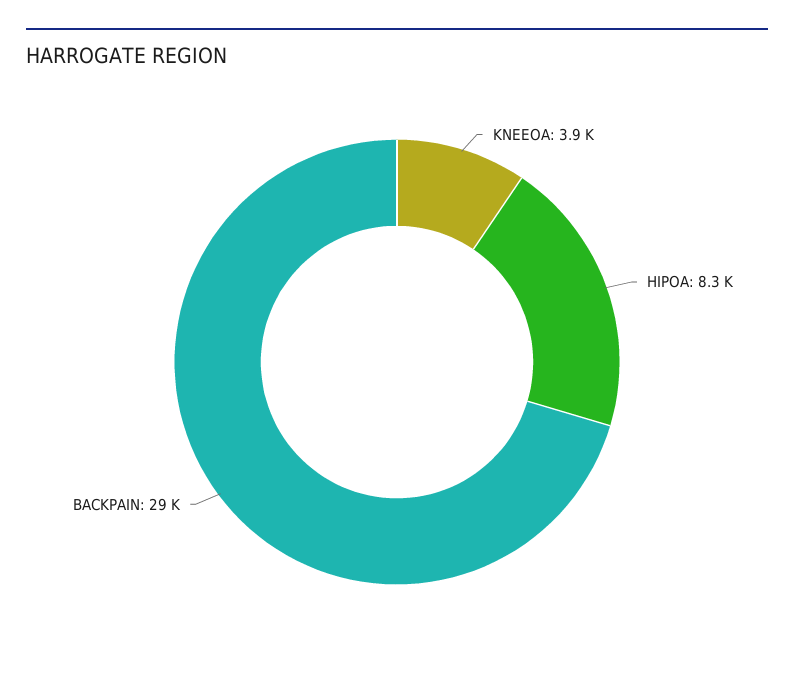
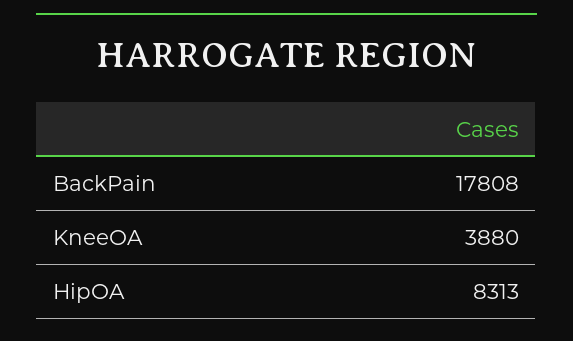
BACKPAIN: 29000 -> 17808

